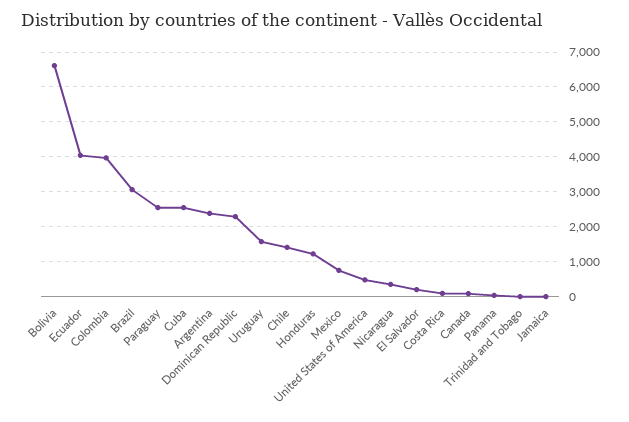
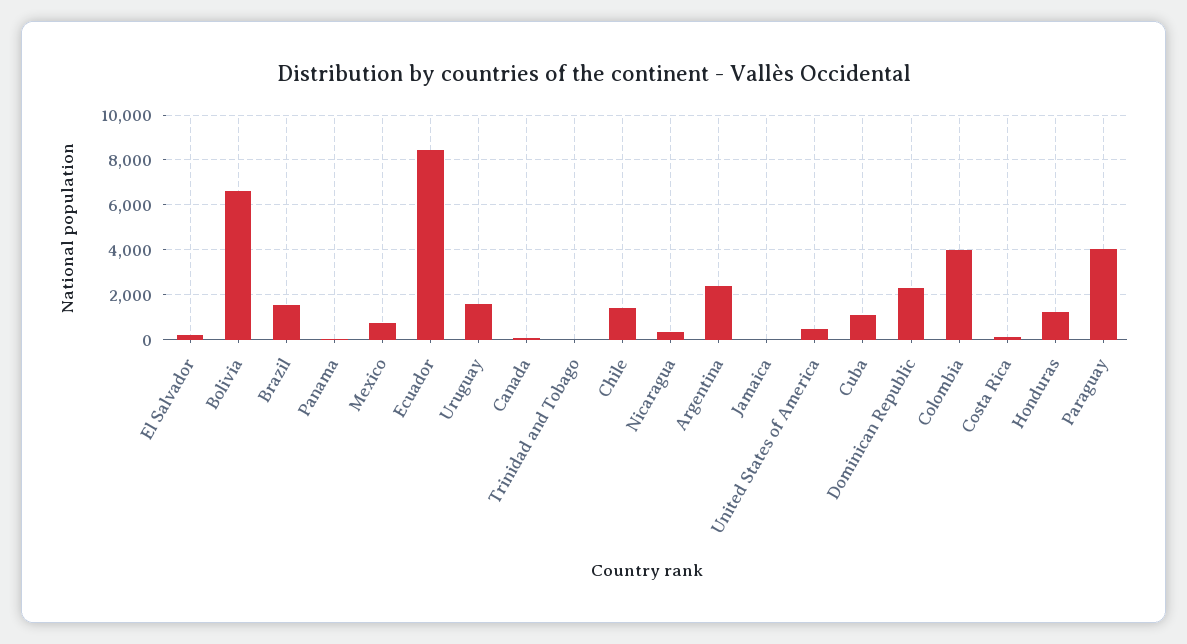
Ecuador: 4000 -> 8500
Brazil: 3000 -> 1500
Paraguay: 2600 -> 4000
Cuba: 2600 -> 1000

